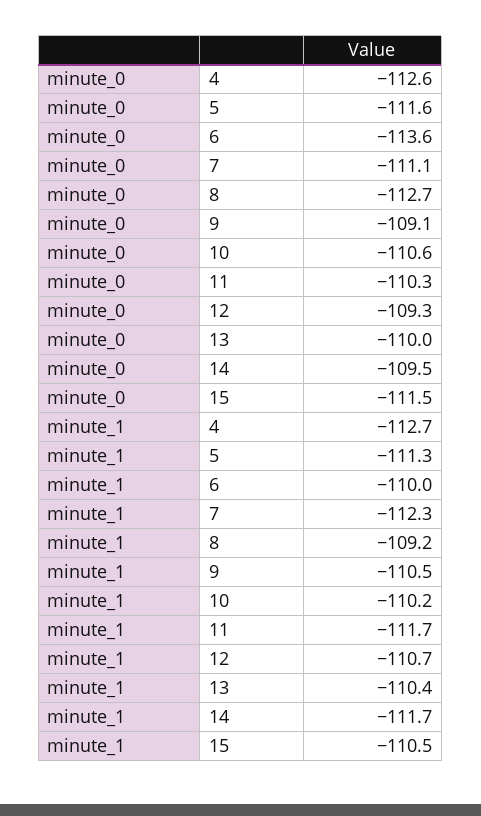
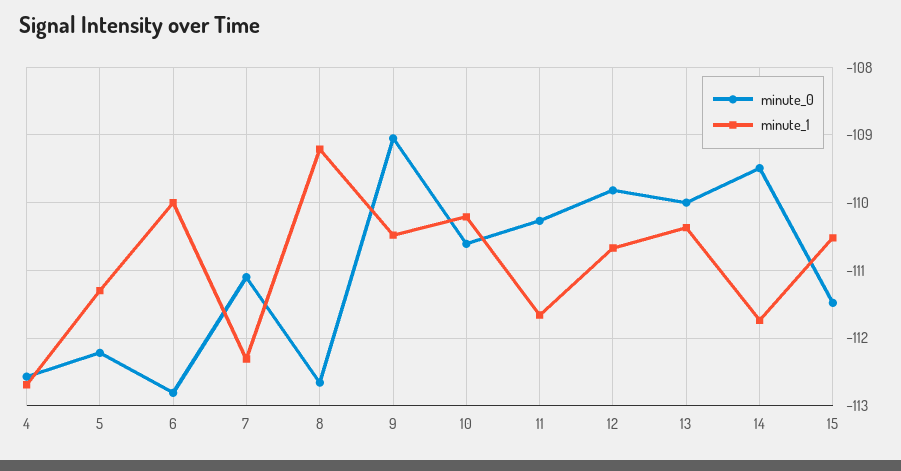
minute_0, 5: -111.6 -> -112.2
minute_0, 6: -113.6 -> -112.8
minute_0, 12: -109.3 -> -109.8

